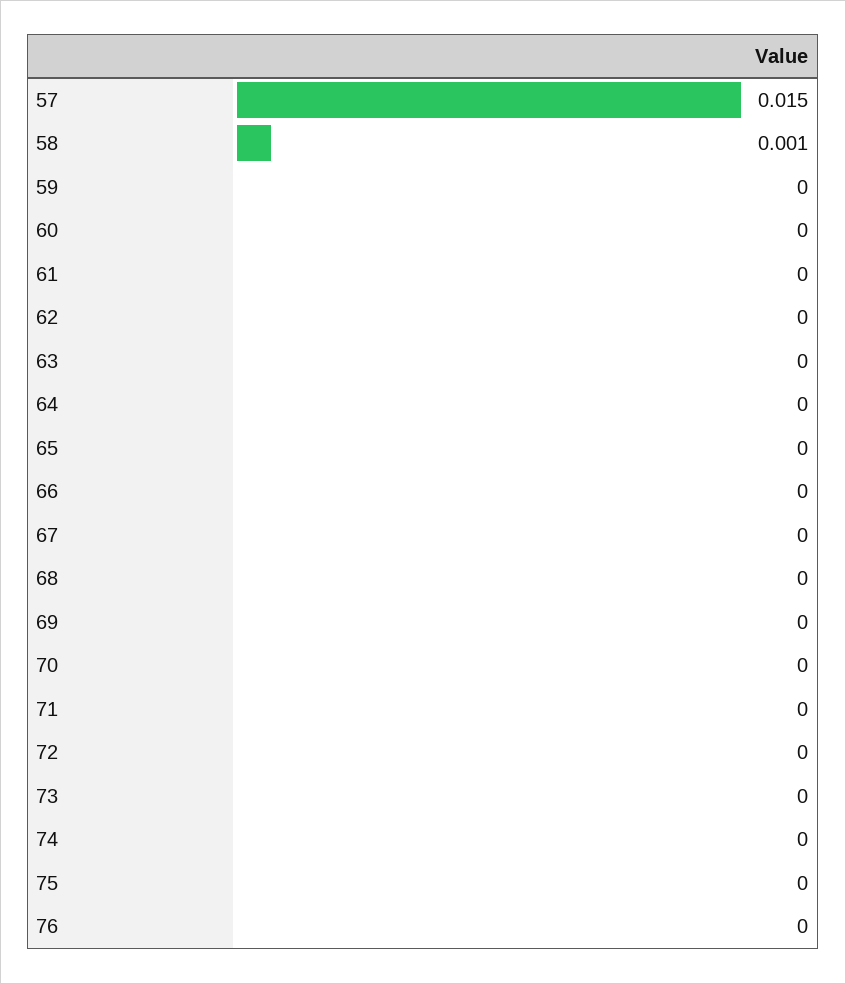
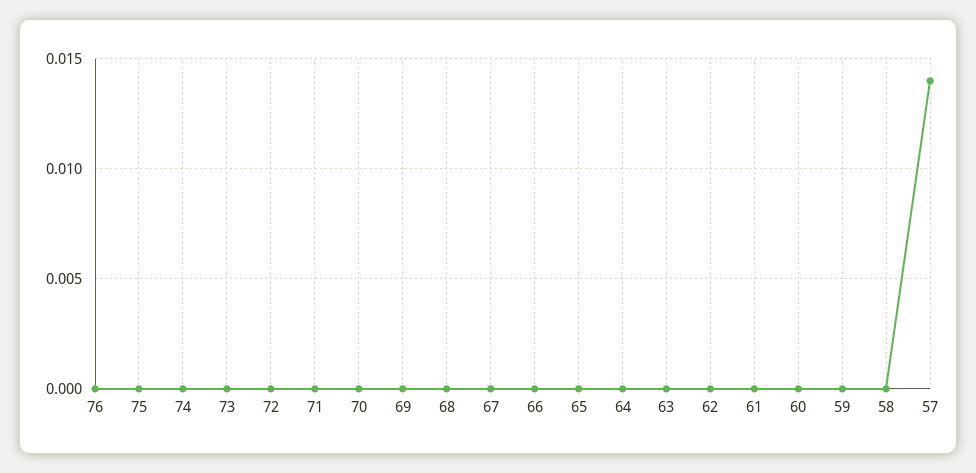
57: 0.015 -> 0.014
58: 0.001 -> 0

